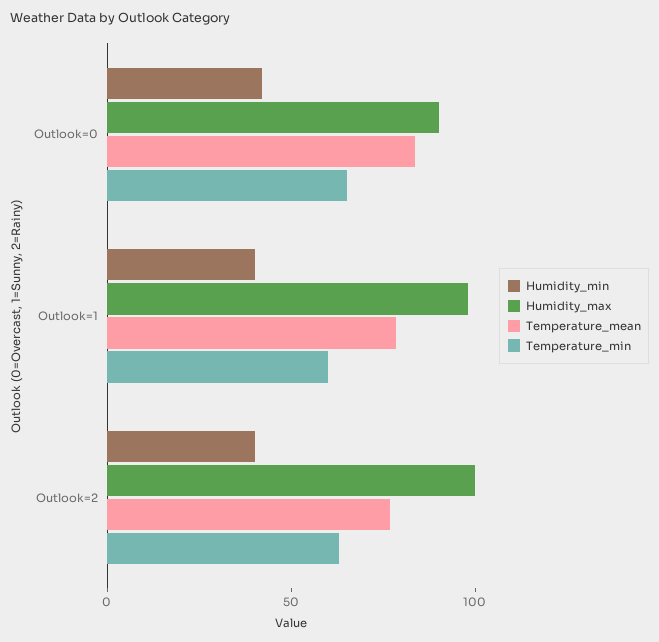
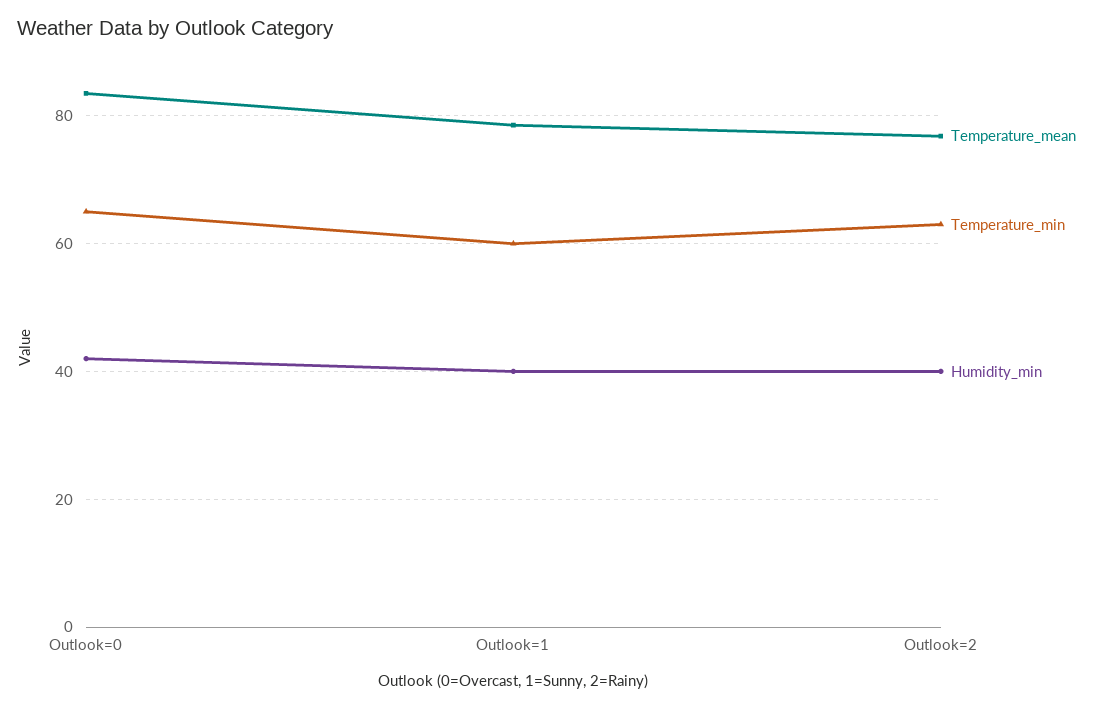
Humidity_max, Outlook=0: 90 -> none
Humidity_max, Outlook=1: 100 -> none
Humidity_max, Outlook=2: 100 -> none

